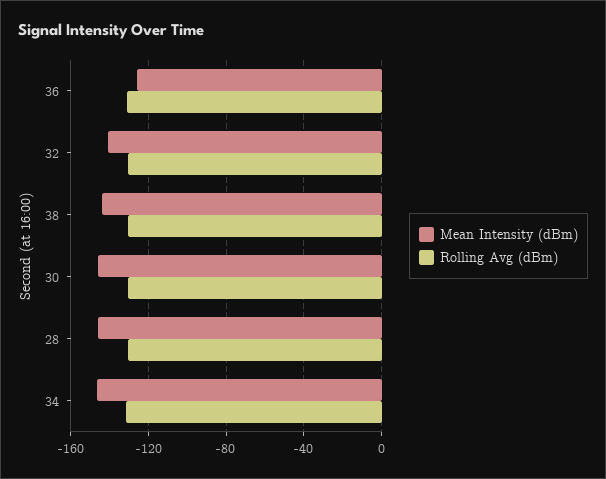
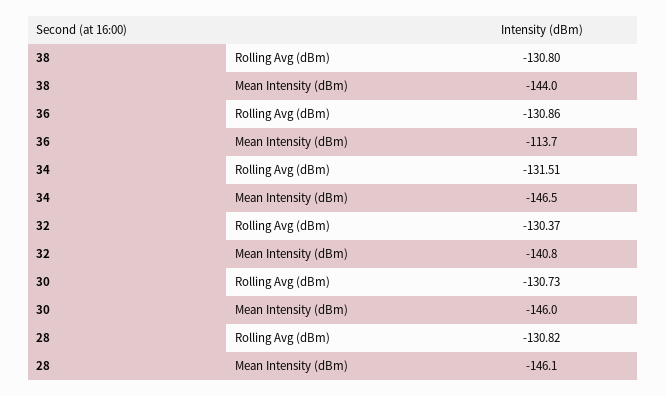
Mean Intensity (dBm), 36: -125 -> -113.7

